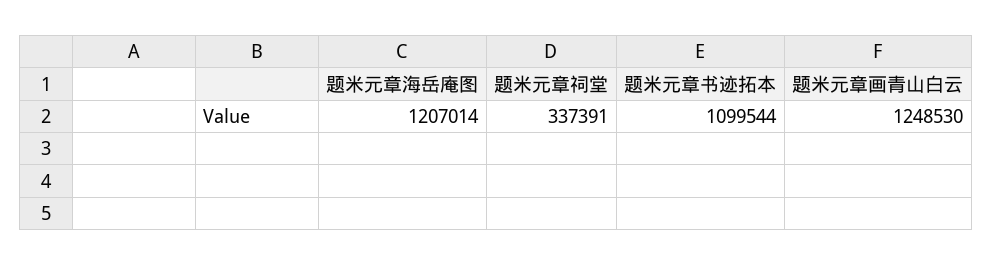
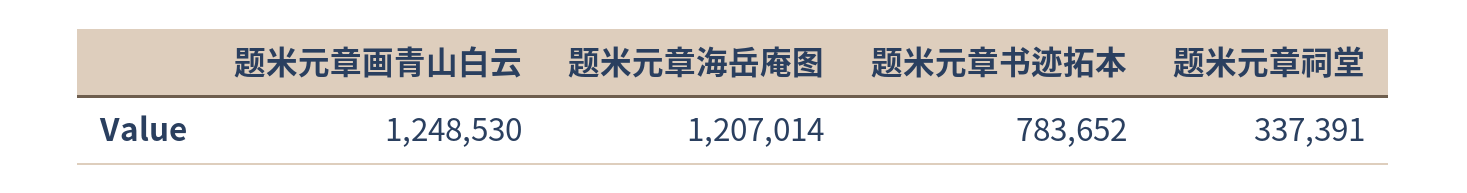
题米元章书迹拓本: 1099544 -> 783652

